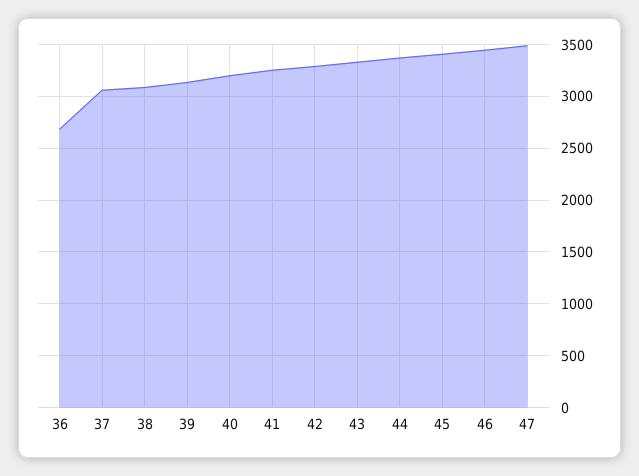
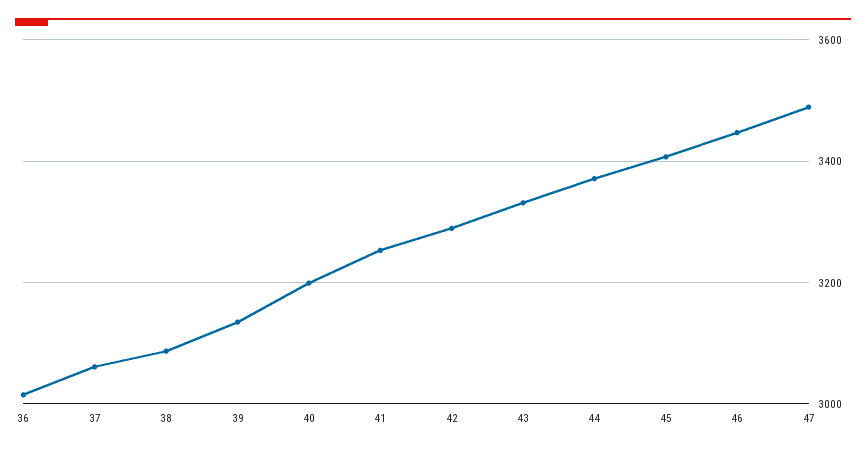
36: 2700 -> 3020

